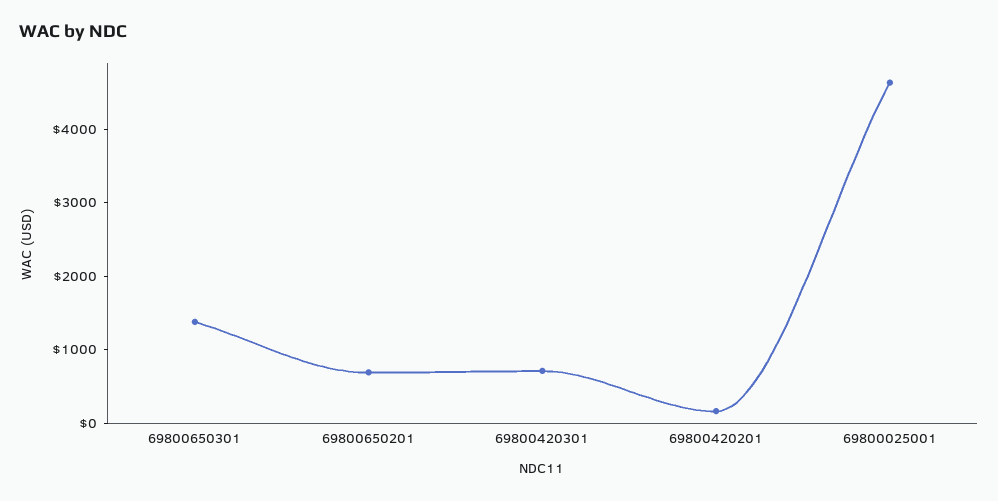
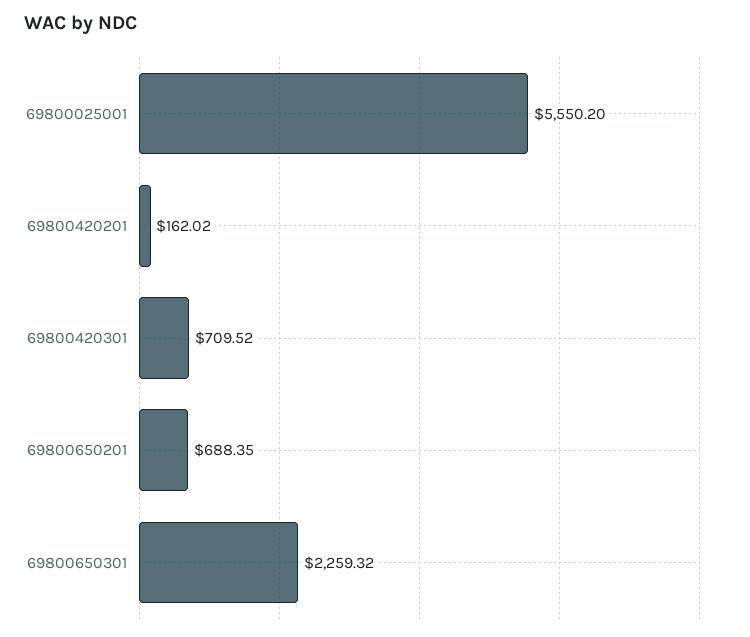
69800650301: 1400 -> 2259.32
69800025001: 4600 -> 5550.2

